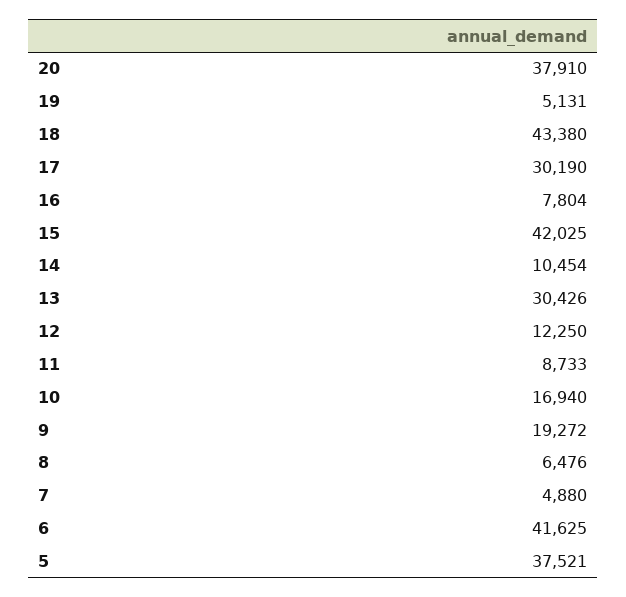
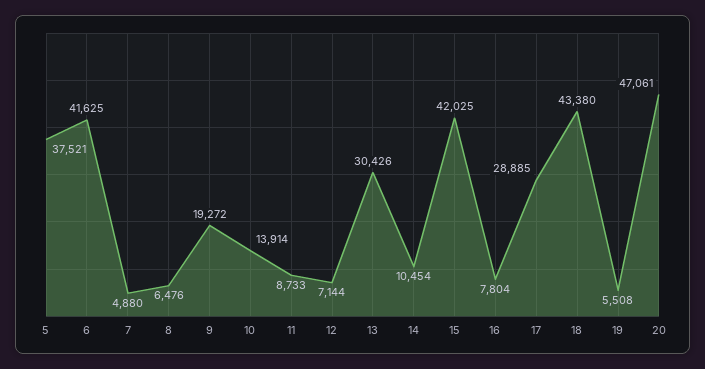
20: 37910 -> 47061
19: 5131 -> 5508
17: 30190 -> 28885
12: 12250 -> 7144
10: 16940 -> 13914

